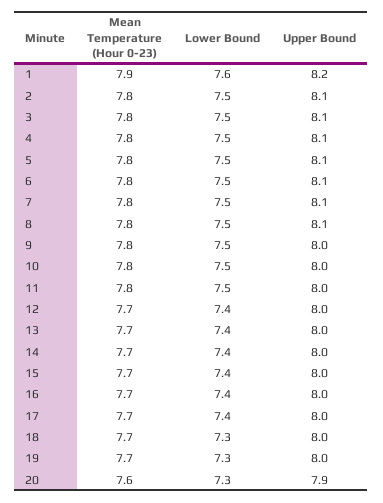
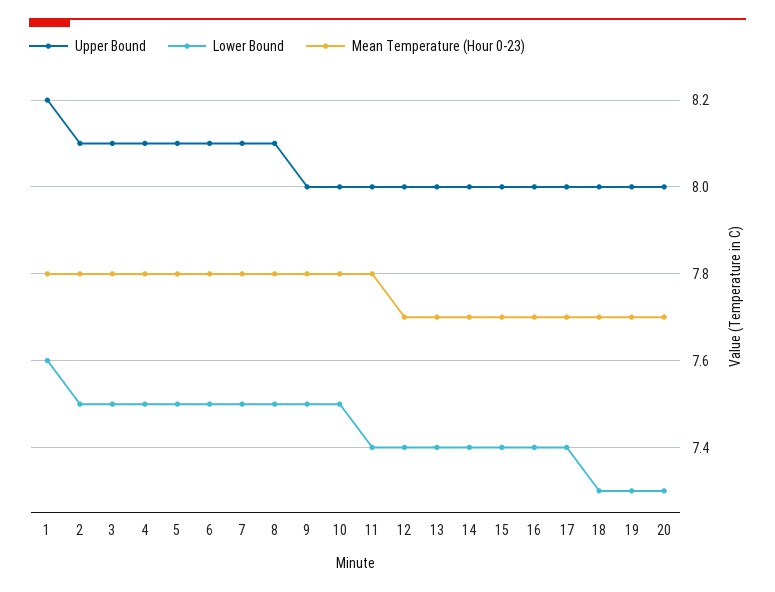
Mean Temperature (Hour 0-23), 1: 7.9 -> 7.8
Lower Bound, 11: 7.5 -> 7.4
Mean Temperature (Hour 0-23), 20: 7.6 -> 7.7
Upper Bound, 20: 7.9 -> 8

